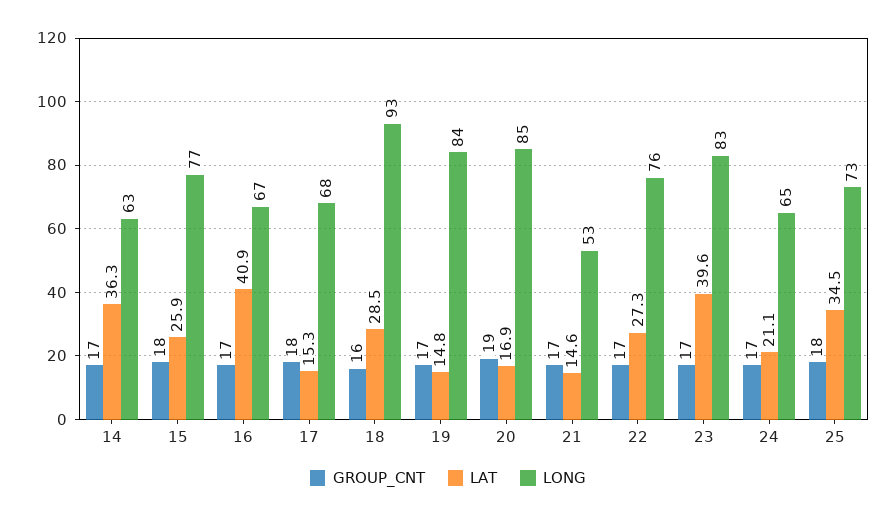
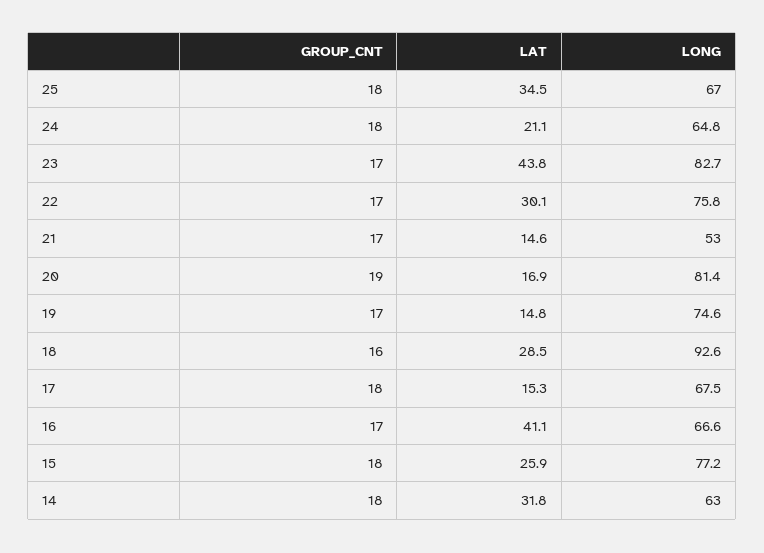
GROUP_CNT, 14: 17 -> 18
LAT, 14: 36.3 -> 31.8
LAT, 16: 40.9 -> 41.1
LONG, 19: 84 -> 74.6
LONG, 20: 85 -> 81.4
LAT, 22: 27.3 -> 30.1
LAT, 23: 39.6 -> 43.8
GROUP_CNT, 24: 17 -> 18
LONG, 25: 73 -> 67

